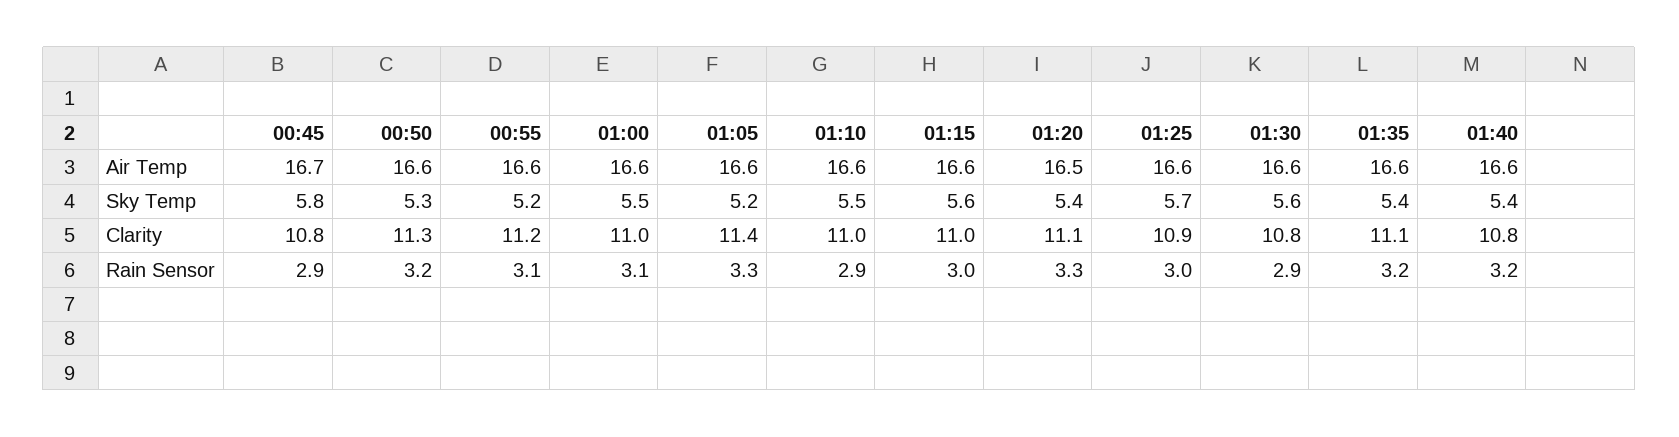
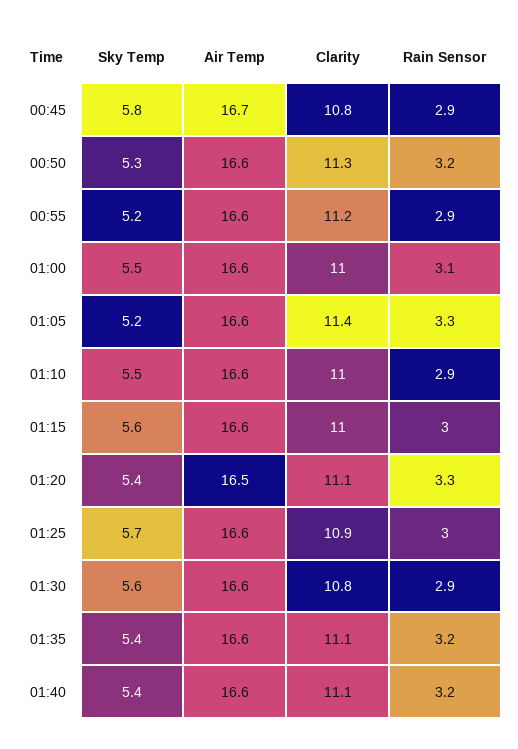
01:40, Clarity: 10.8 -> 11.1
00:55, Rain Sensor: 3.1 -> 2.9

